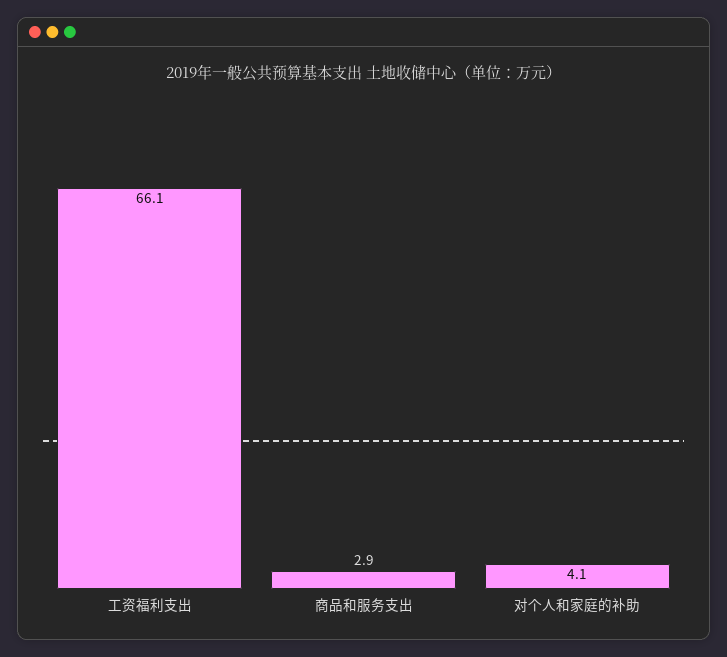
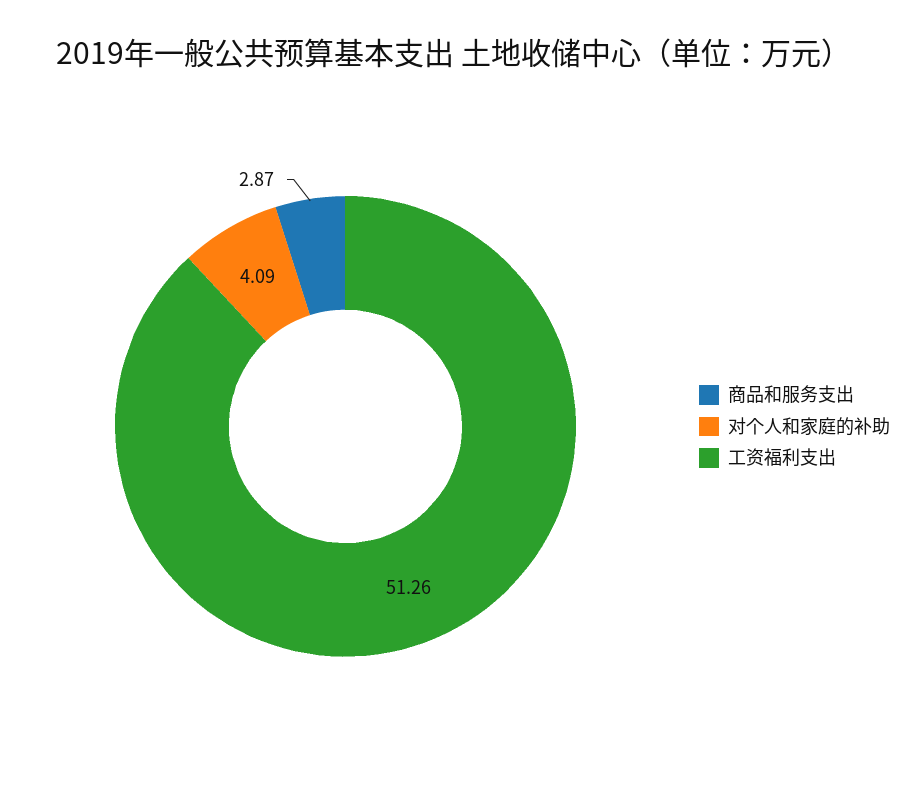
工资福利支出: 66.1 -> 51.26

